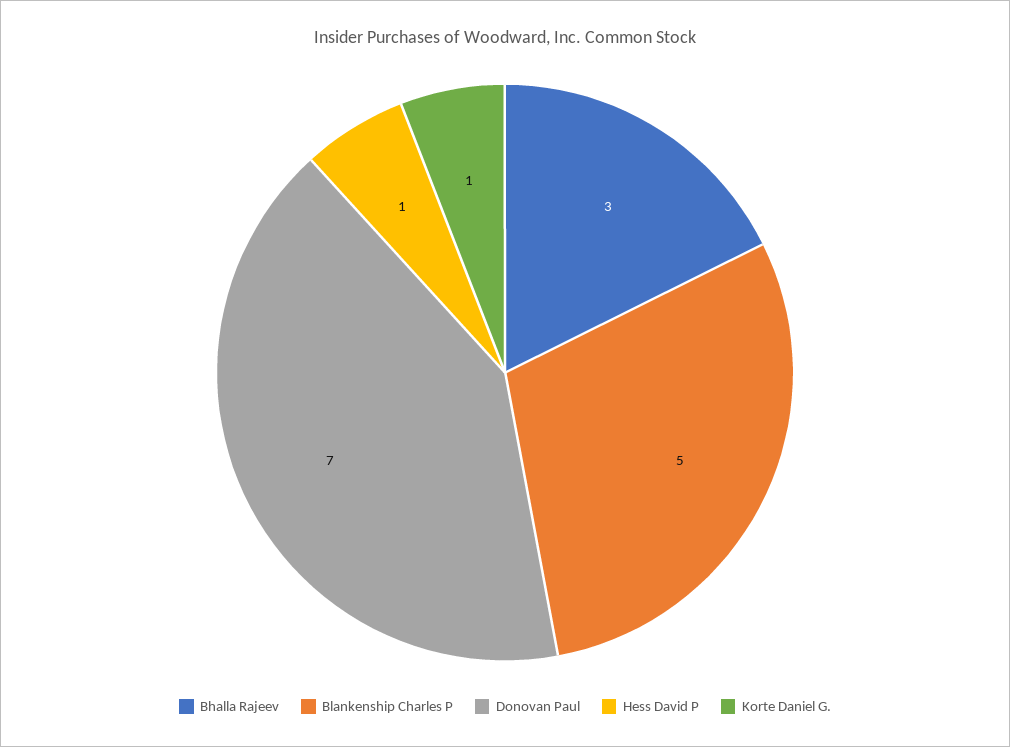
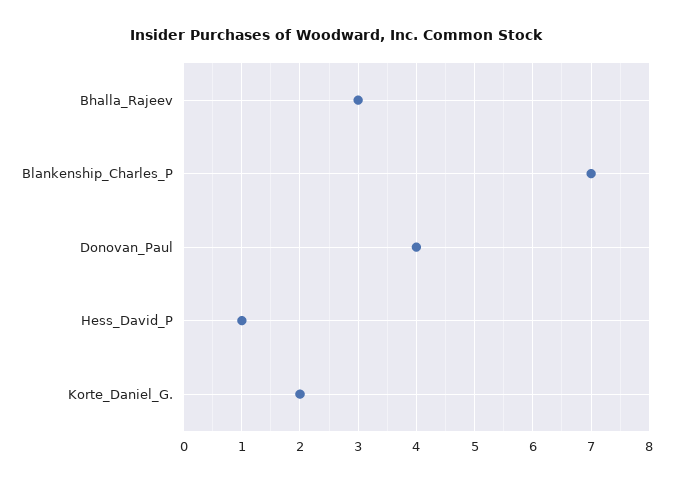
Blankenship Charles P: 5 -> 7
Donovan Paul: 7 -> 4
Korte Daniel G.: 1 -> 2

